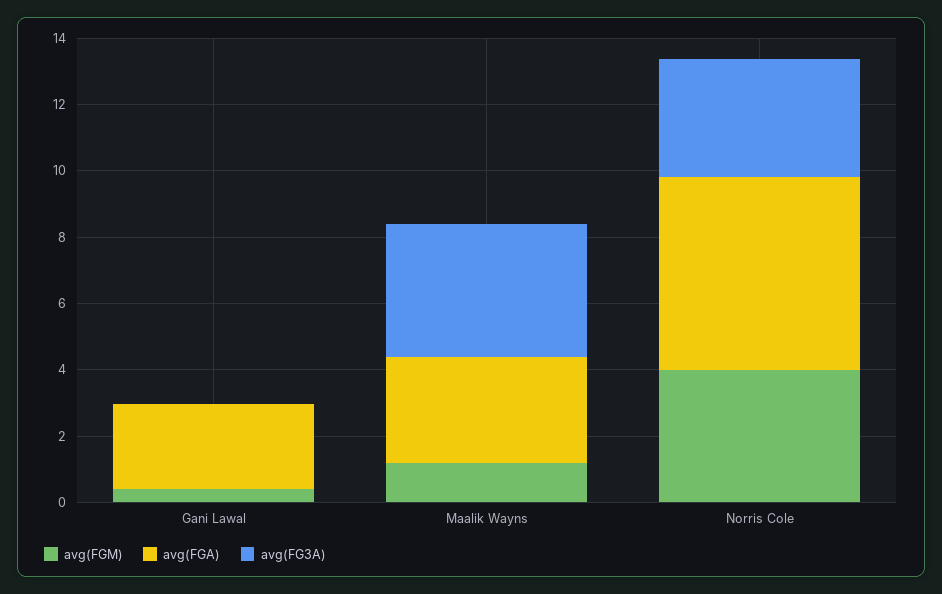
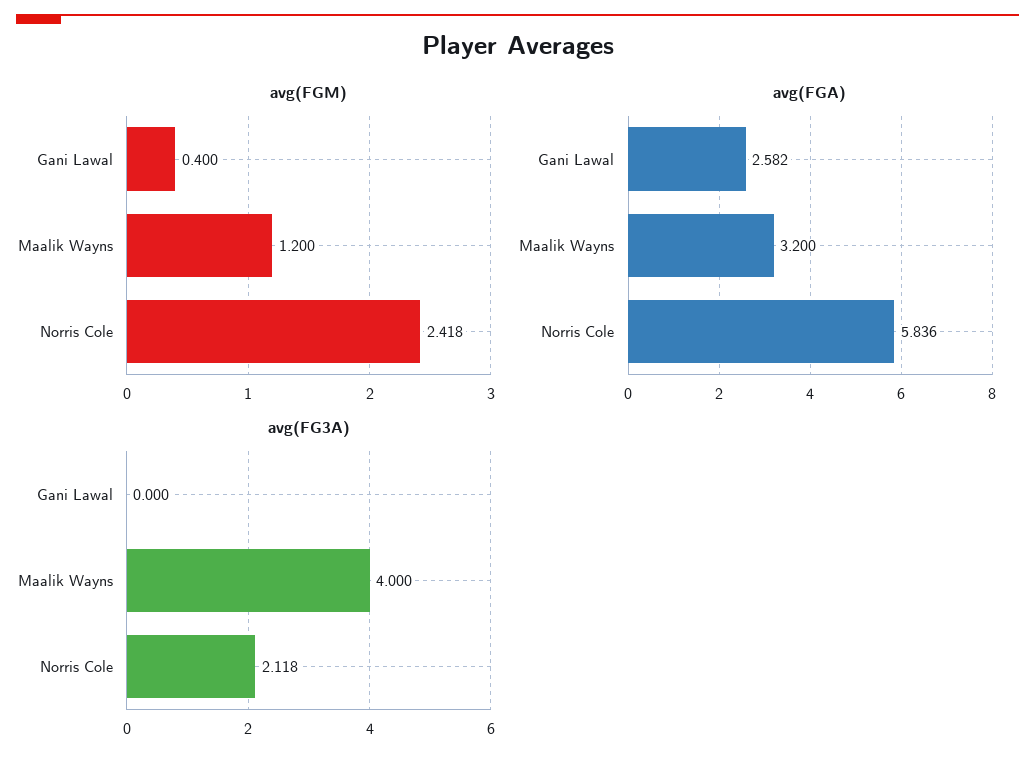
avg(FGM), Norris Cole: 4 -> 2.418
avg(FG3A), Norris Cole: 3.5 -> 2.118

